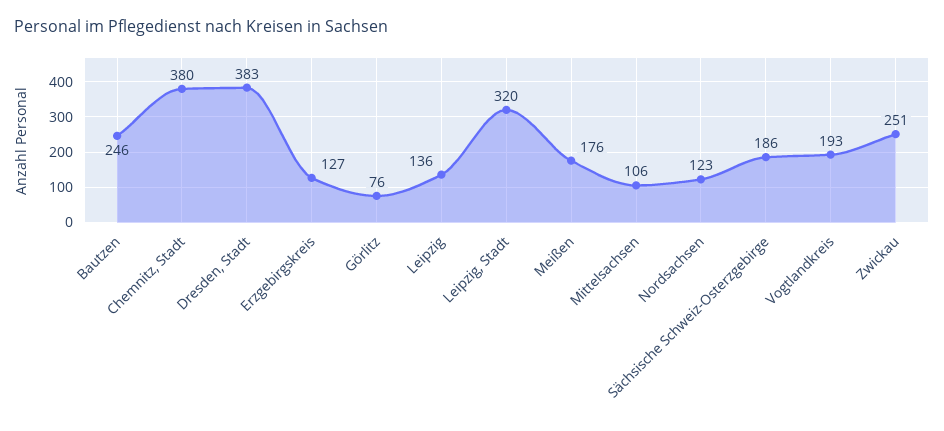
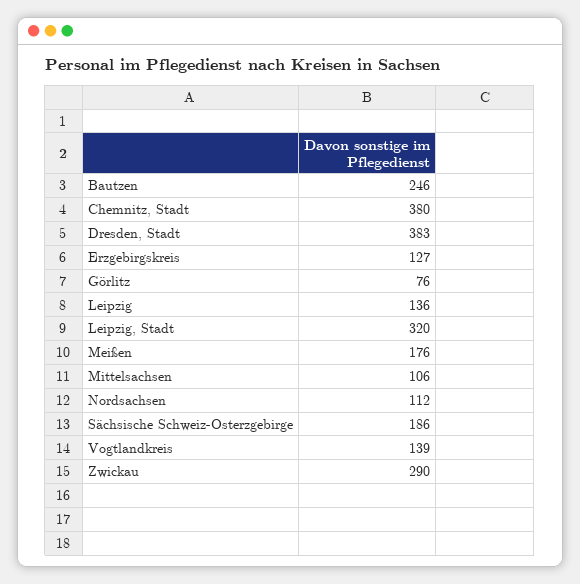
Nordsachsen: 123 -> 112
Vogtlandkreis: 193 -> 139
Zwickau: 251 -> 290

